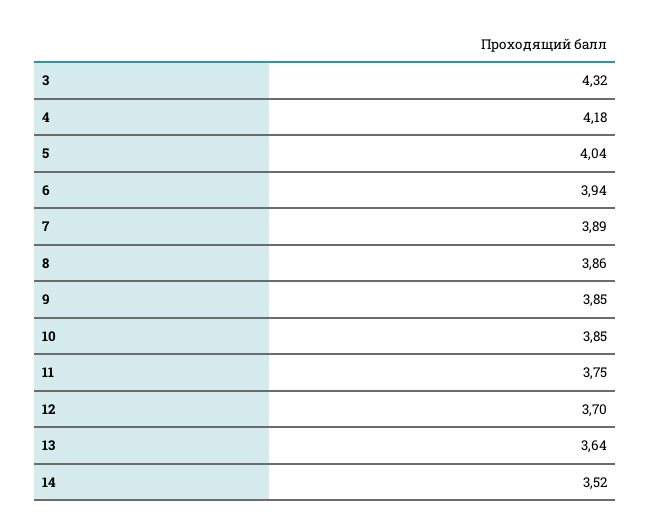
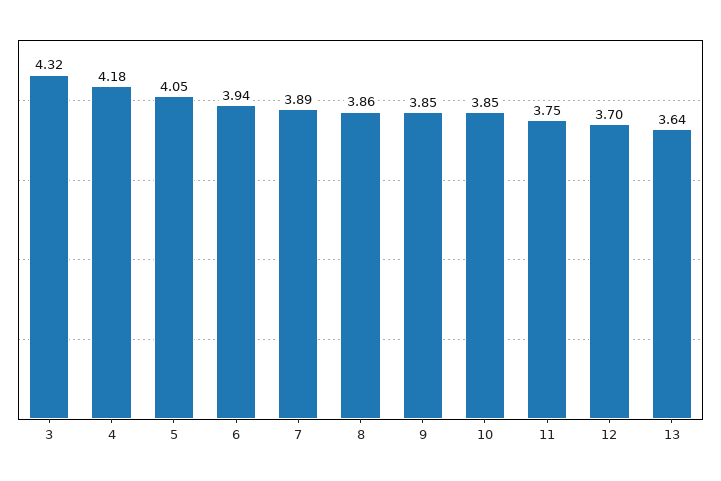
5: 4.04 -> 4.05
14: 3.52 -> none

